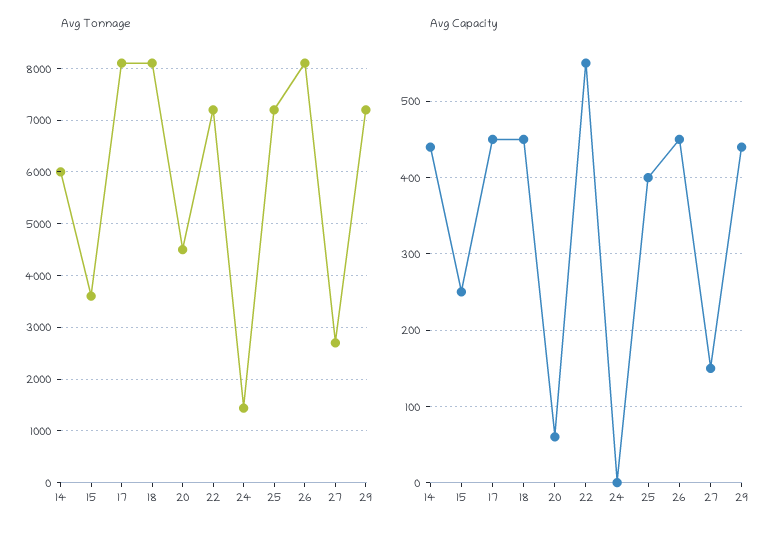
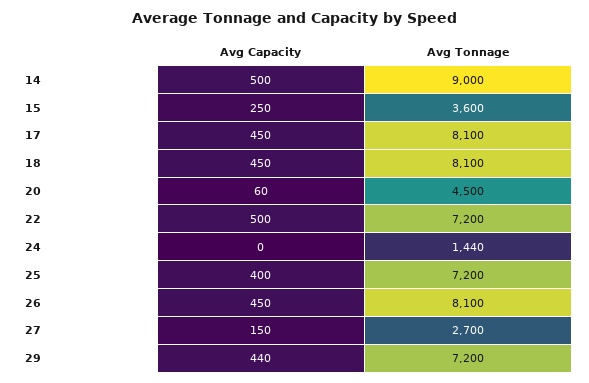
Avg Tonnage, 14: 6000 -> 9000
Avg Capacity, 14: 440 -> 500
Avg Capacity, 22: 550 -> 500

